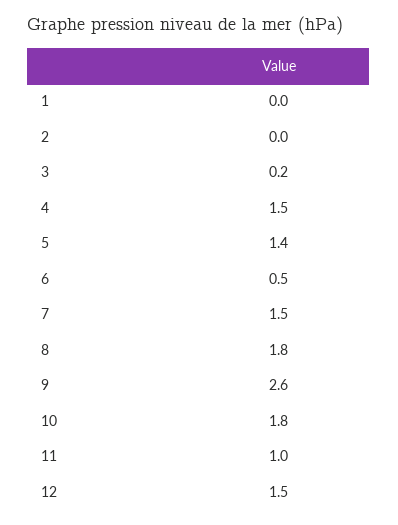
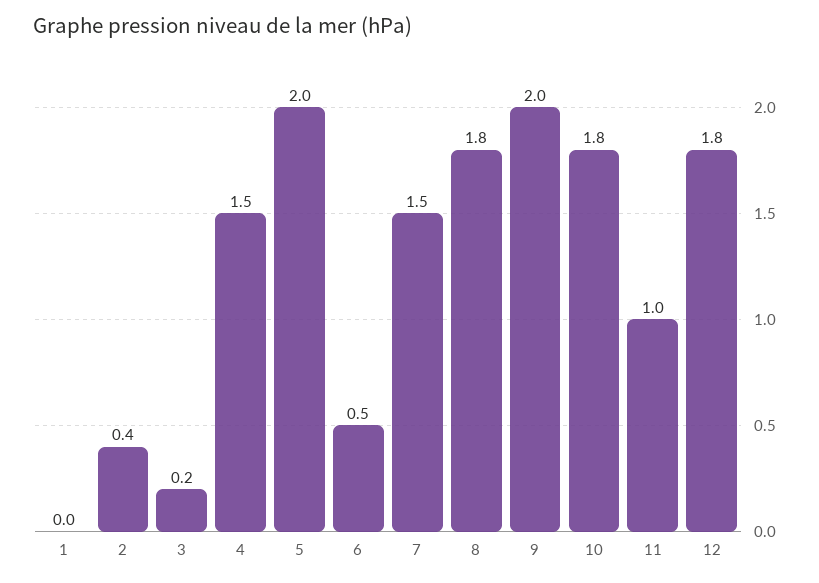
2: 0 -> 0.4
5: 1.4 -> 2
9: 2.6 -> 2
12: 1.5 -> 1.8

